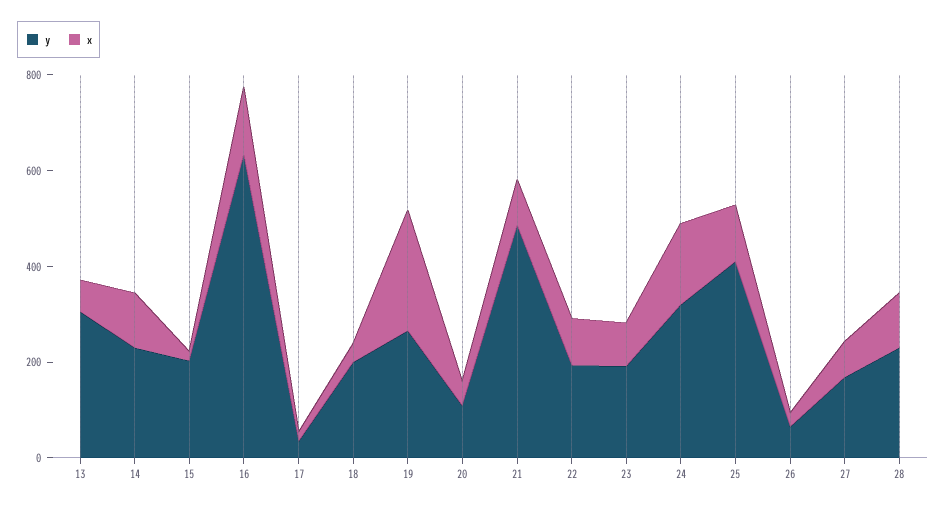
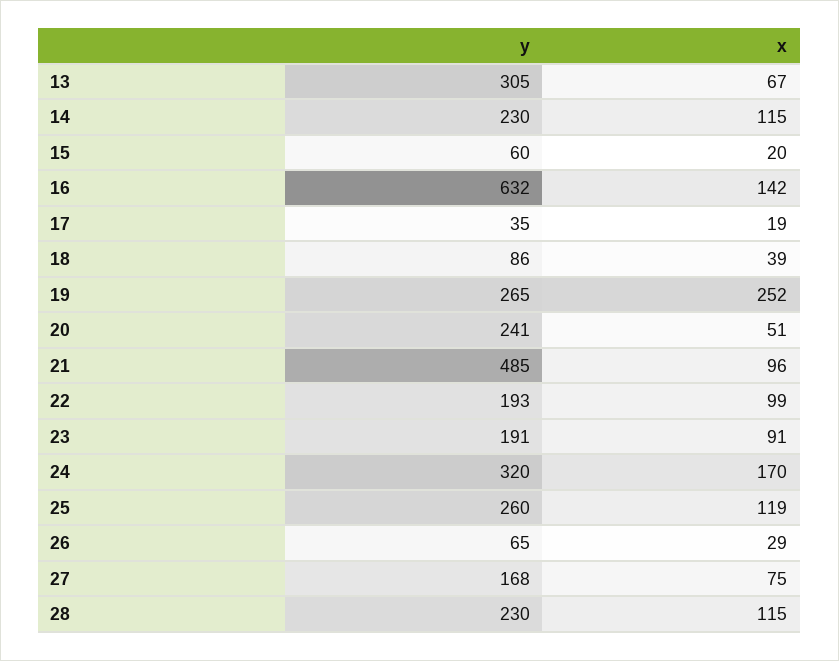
y, 15: 200 -> 60
y, 18: 200 -> 86
y, 20: 100 -> 241
y, 25: 400 -> 260

